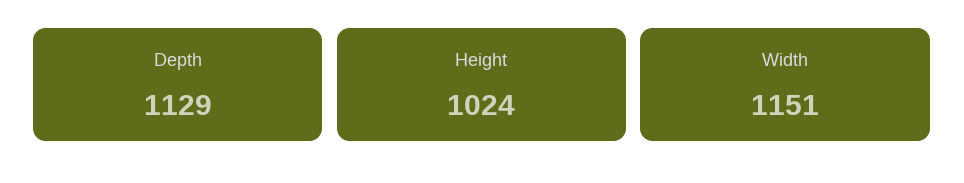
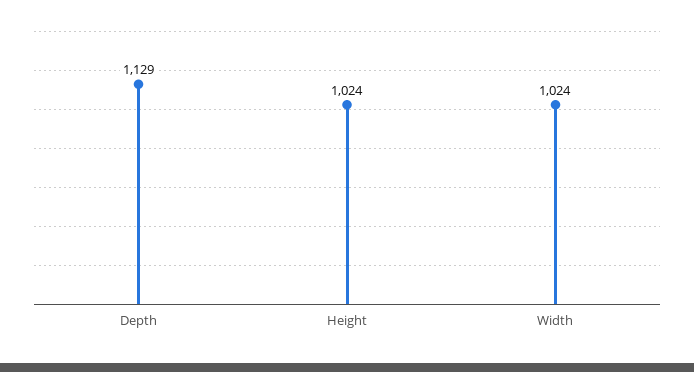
Width: 1151 -> 1024

